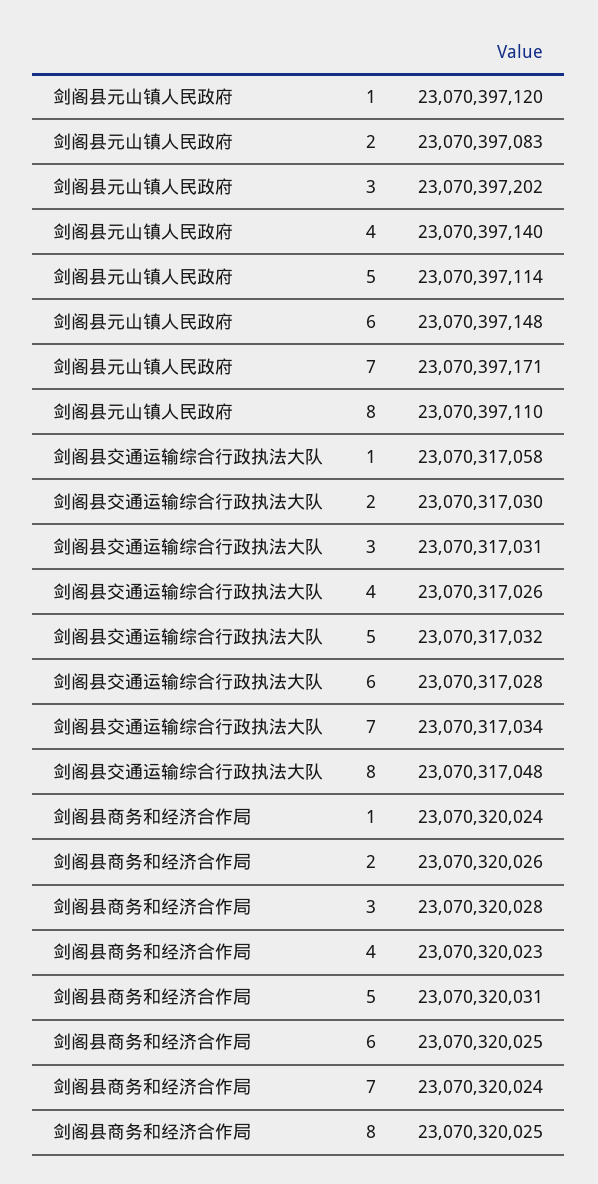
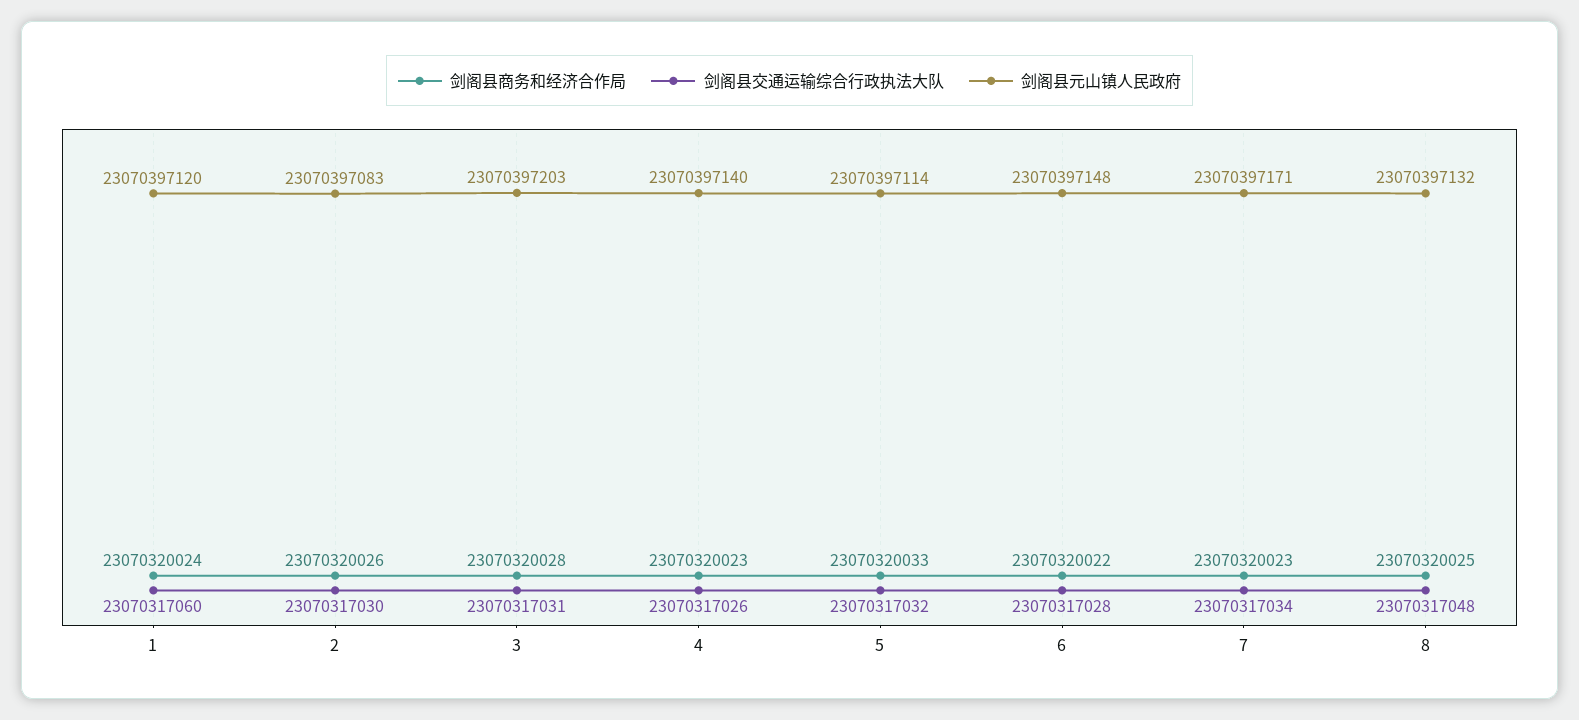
剑阁县元山镇人民政府, 3: 23070397202 -> 23070397203
剑阁县元山镇人民政府, 8: 23070397110 -> 23070397132
剑阁县交通运输综合行政执法大队, 1: 23070317058 -> 23070317060
剑阁县商务和经济合作局, 5: 23070320031 -> 23070320033
剑阁县商务和经济合作局, 6: 23070320025 -> 23070320022
剑阁县商务和经济合作局, 7: 23070320024 -> 23070320023

